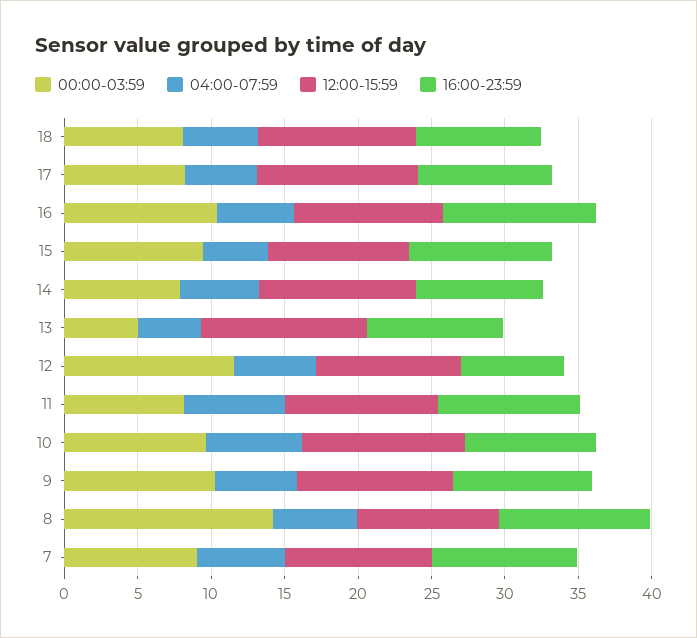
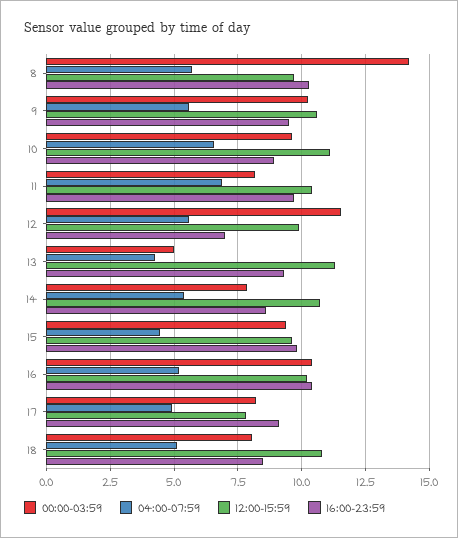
12:00-15:59, 17: 11 -> 7.75
00:00-03:59, 7: 9 -> none
04:00-07:59, 7: 6 -> none
12:00-15:59, 7: 10 -> none
16:00-23:59, 7: 10 -> none

